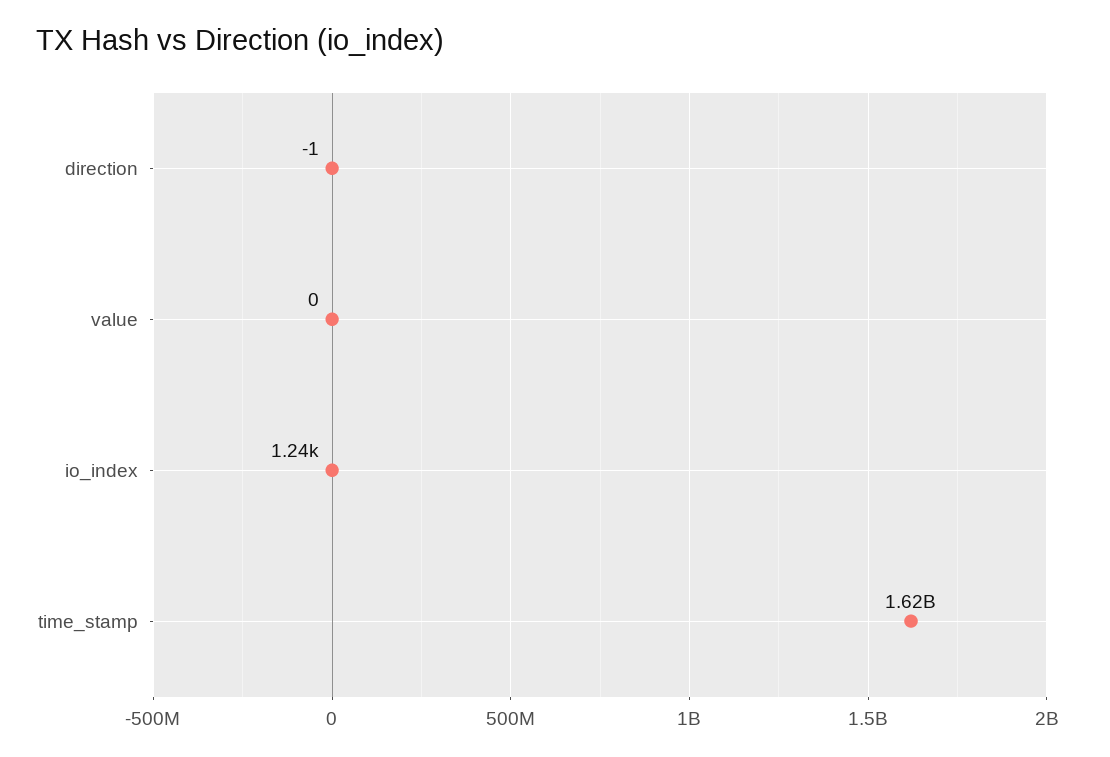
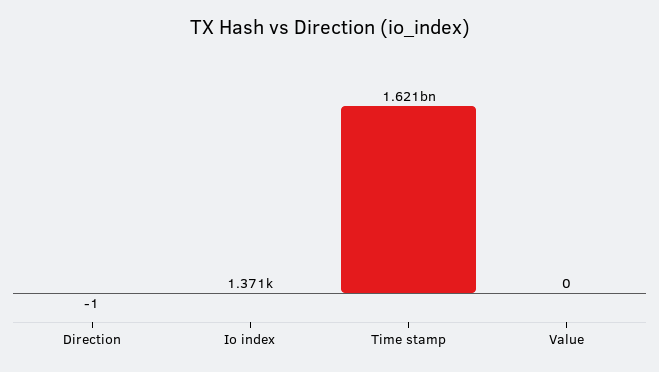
io_index: 1240 -> 1371

